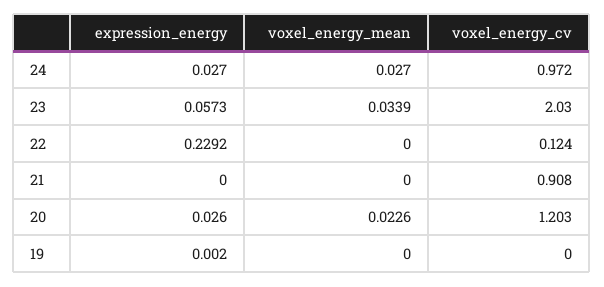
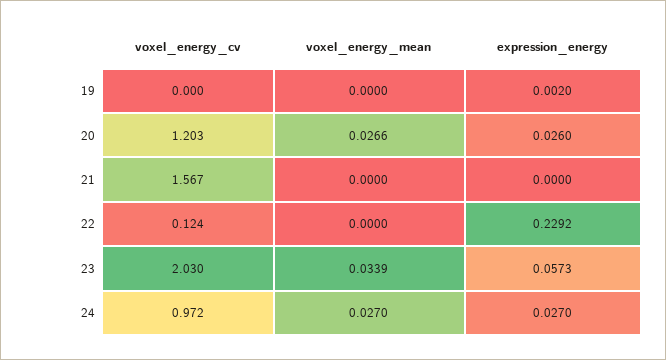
voxel_energy_cv, 21: 0.908 -> 1.567
voxel_energy_mean, 20: 0.0226 -> 0.0266

